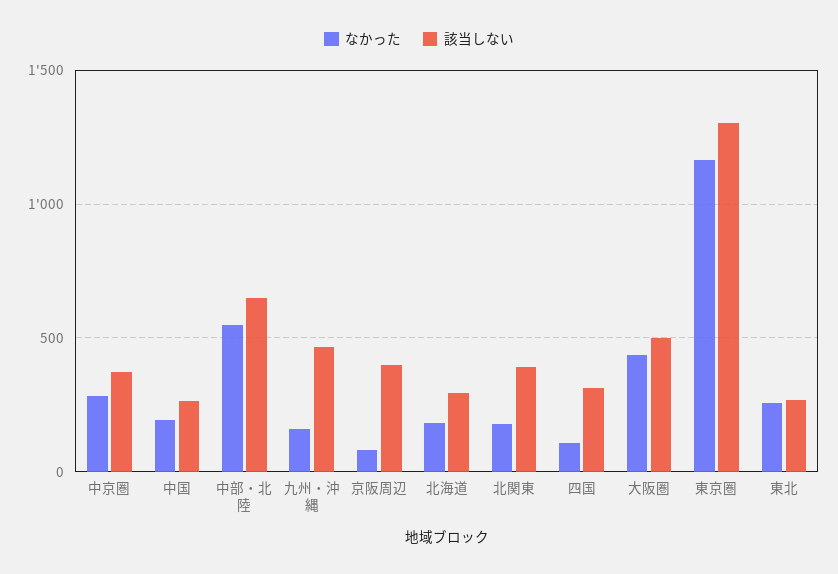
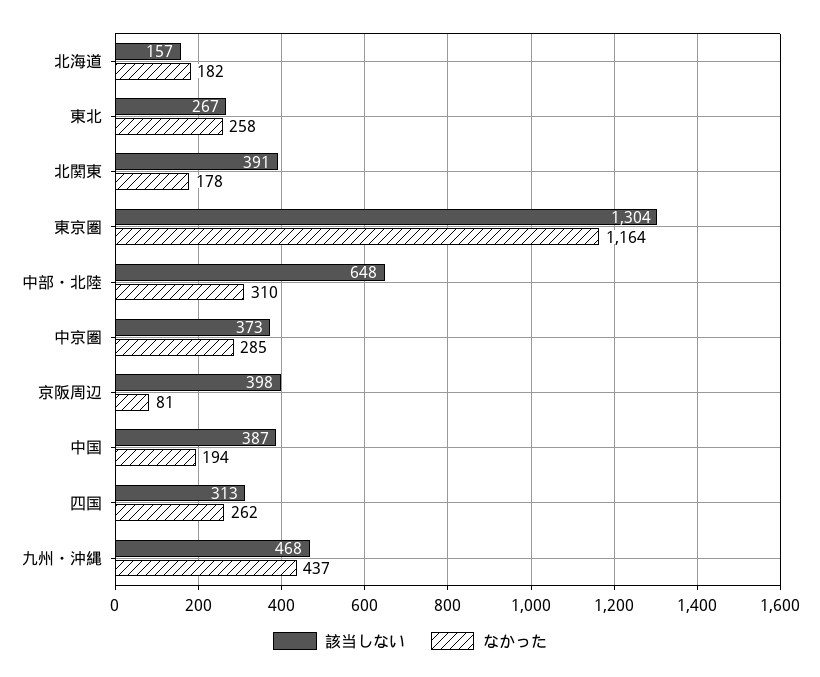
該当しない, 中国: 250 -> 387
なかった, 中部・北陸: 550 -> 310
なかった, 九州・沖縄: 150 -> 437
該当しない, 北海道: 300 -> 157
なかった, 四国: 100 -> 262
なかった, 大阪圏: 450 -> none
該当しない, 大阪圏: 500 -> none

